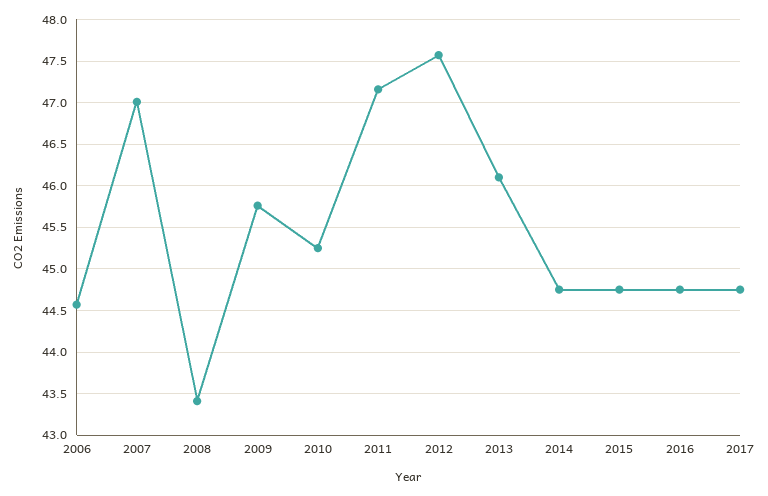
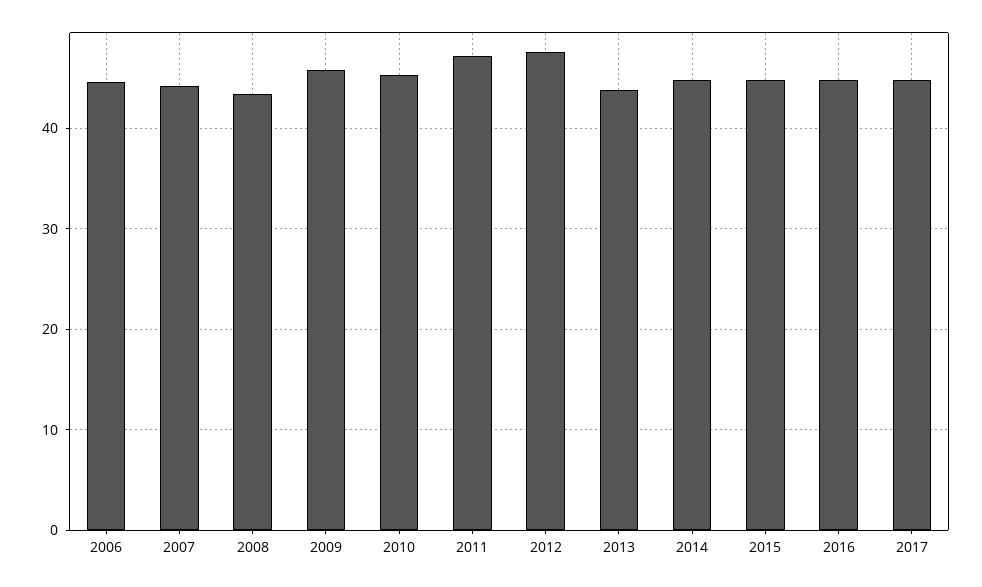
2007: 47 -> 44
2013: 46.1 -> 44

